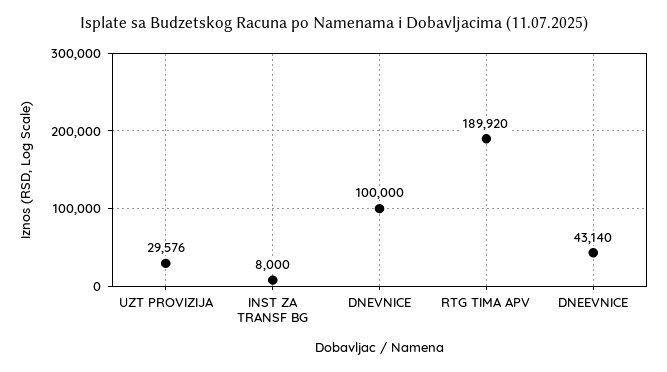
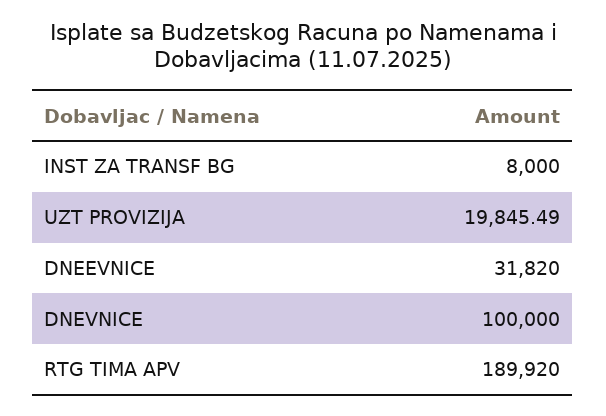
UZT PROVIZIJA: 29576 -> 19845.49
DNEEVNICE: 43140 -> 31820

